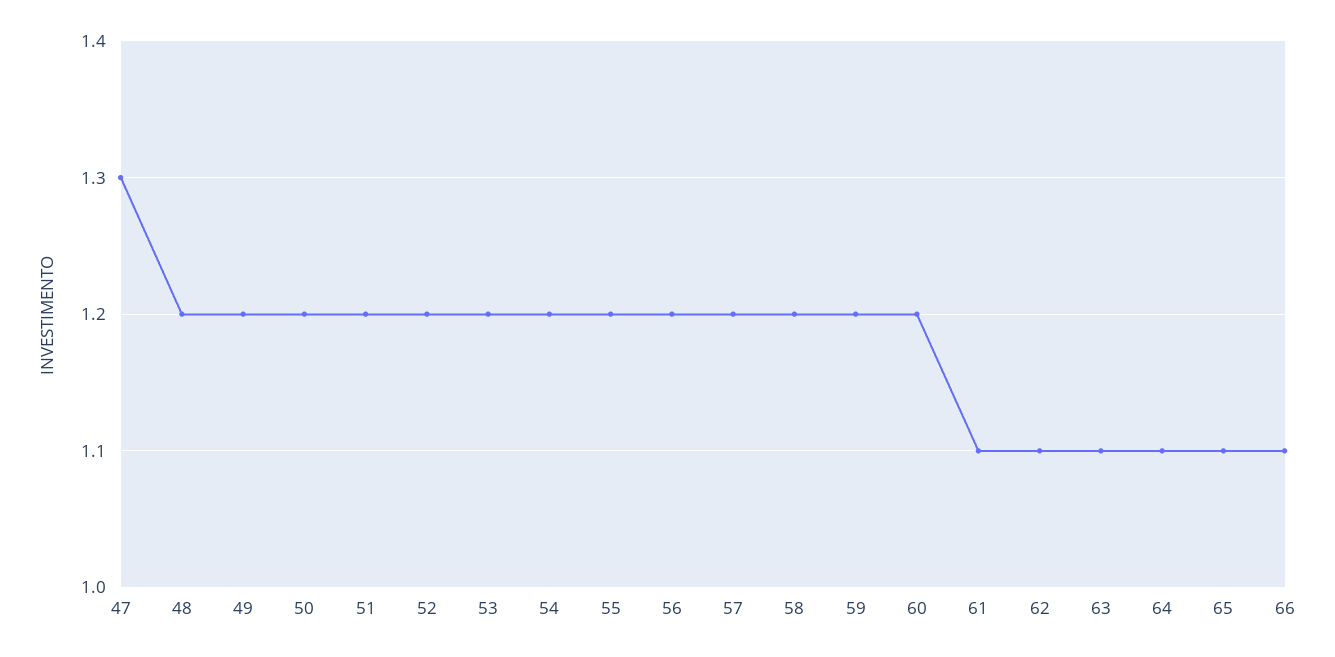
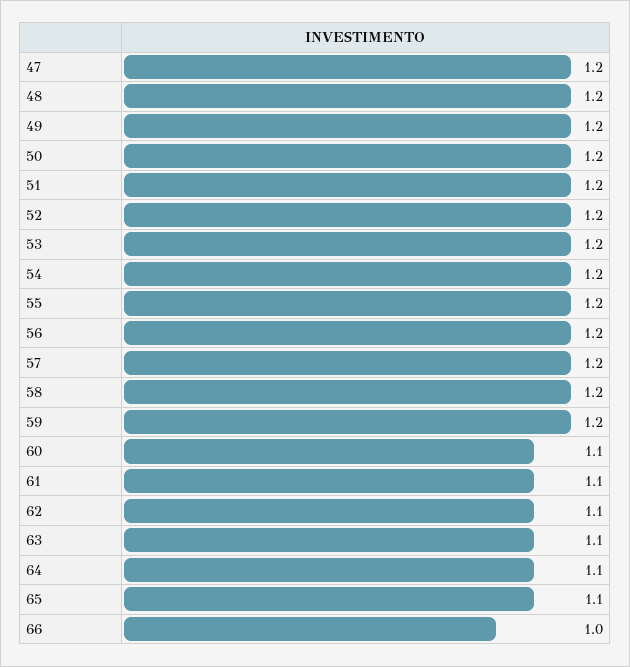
47: 1.3 -> 1.2
60: 1.2 -> 1.1
66: 1.1 -> 1

